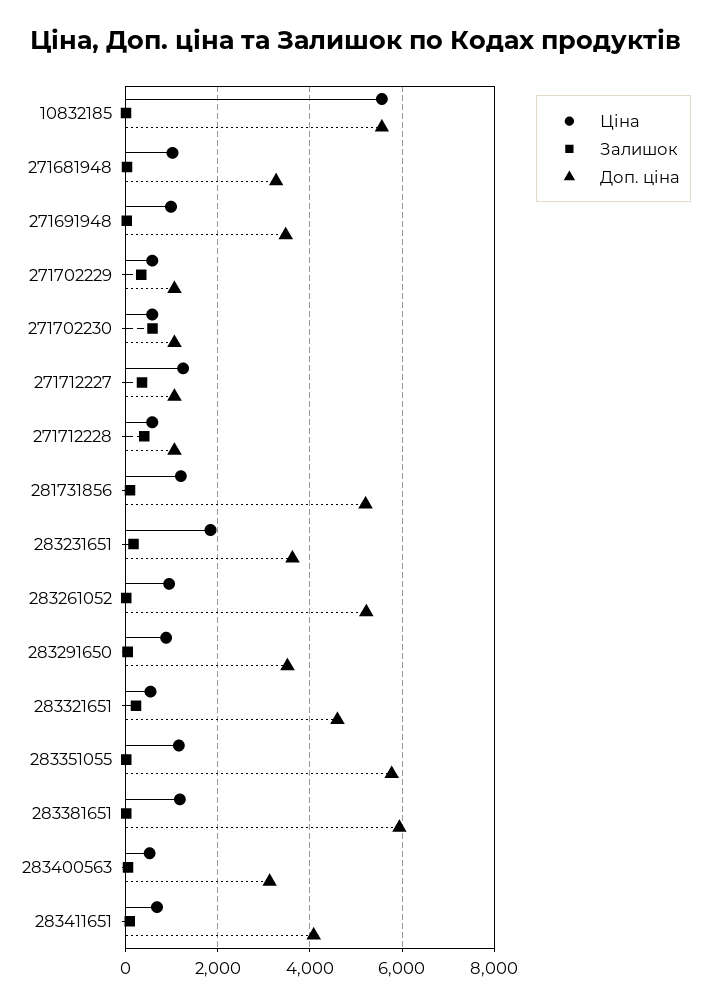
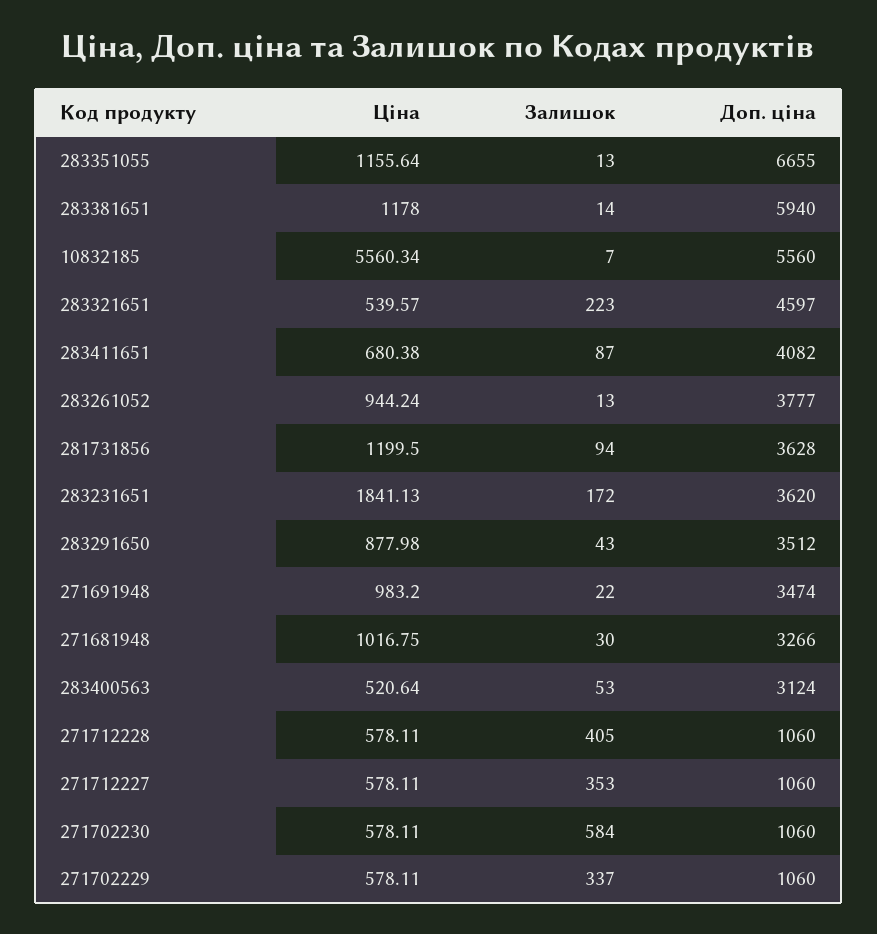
Ціна, 271712227: 1200 -> 578.11
Доп. ціна, 281731856: 5200 -> 3628
Доп. ціна, 283261052: 5200 -> 3777
Доп. ціна, 283351055: 5800 -> 6655

